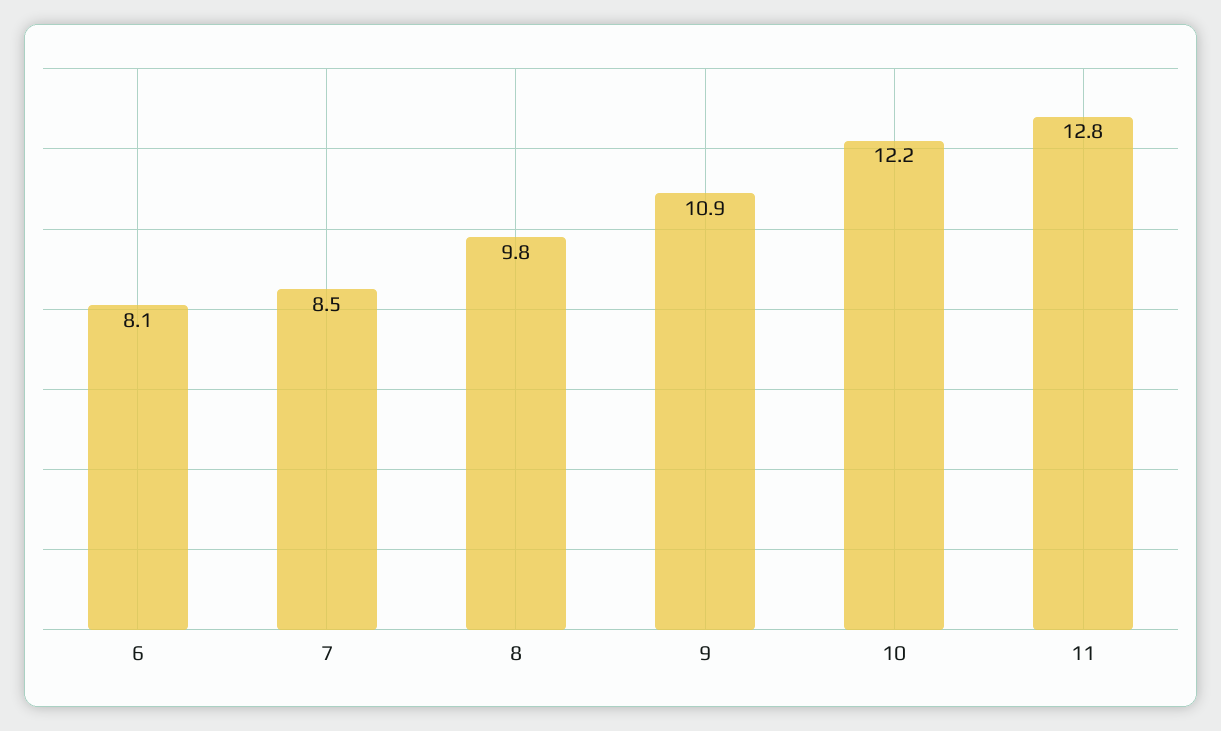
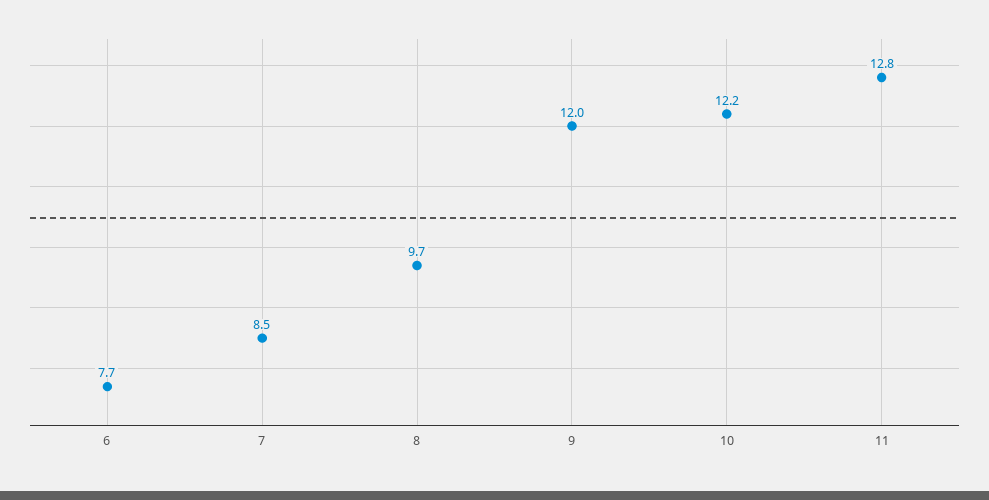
6: 8.1 -> 7.7
8: 9.8 -> 9.7
9: 10.9 -> 12

